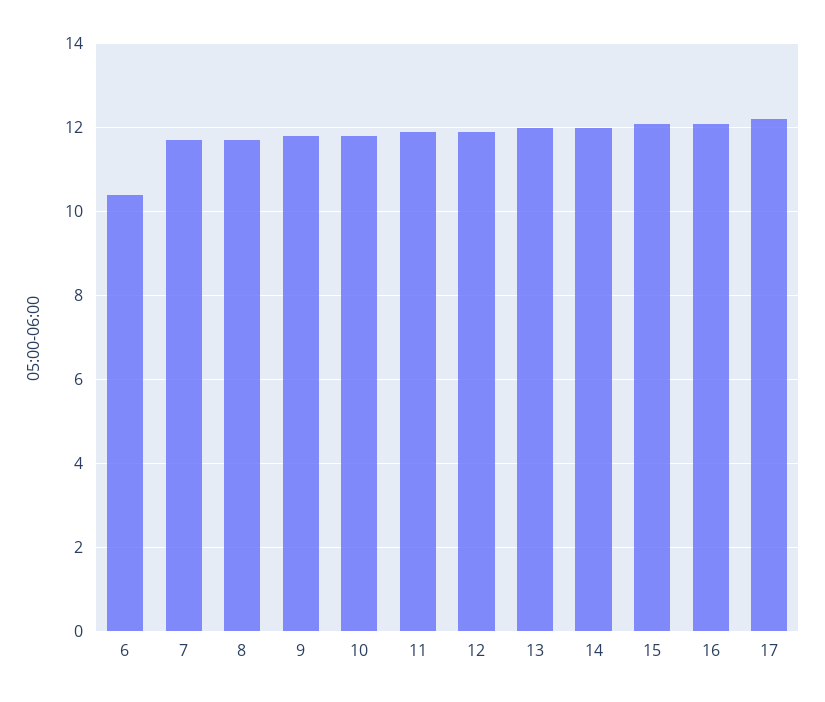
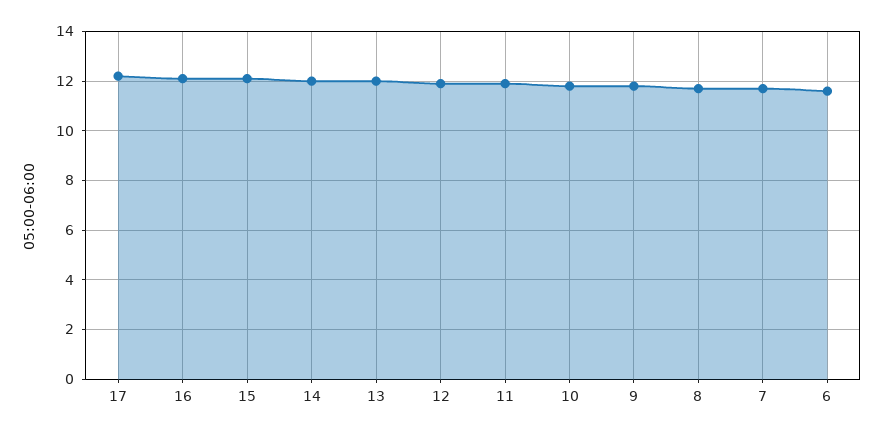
6: 10.5 -> 11.5

